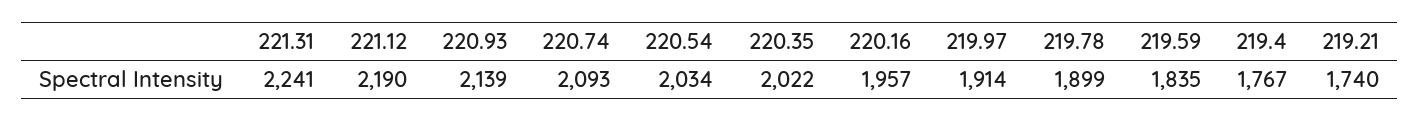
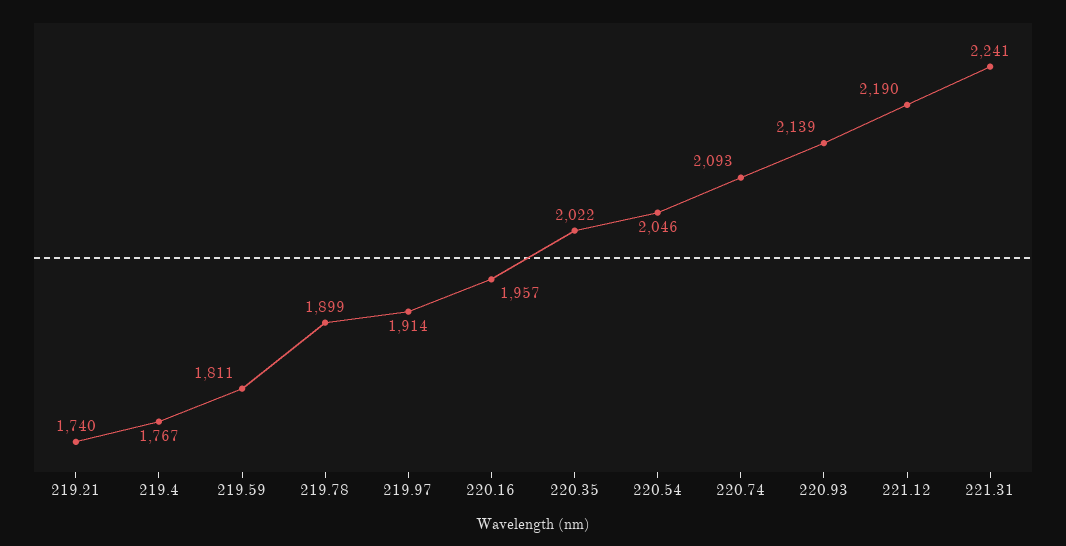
220.54: 2034 -> 2046
219.59: 1835 -> 1811

